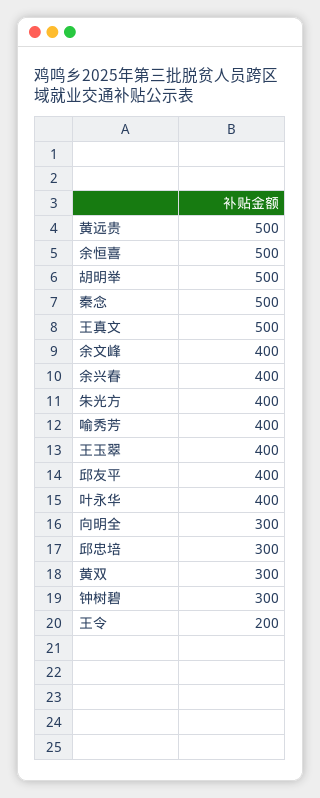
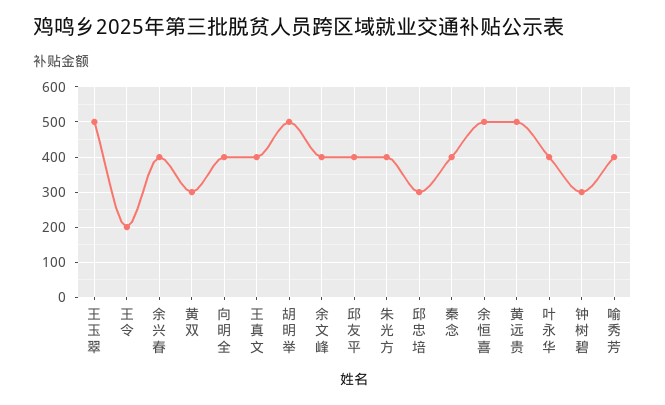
秦念: 500 -> 400
王真文: 500 -> 400
王玉翠: 400 -> 500
向明全: 300 -> 400

